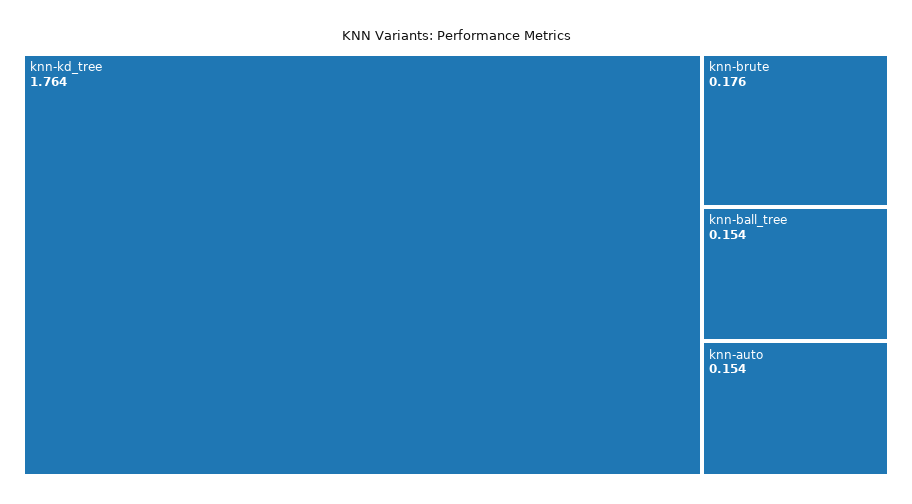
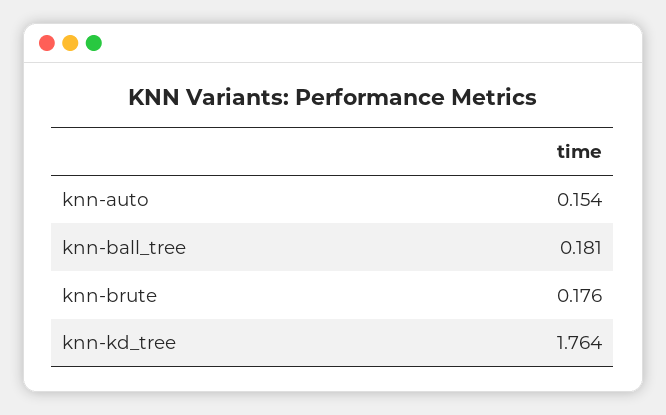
knn-ball_tree: 0.154 -> 0.181

